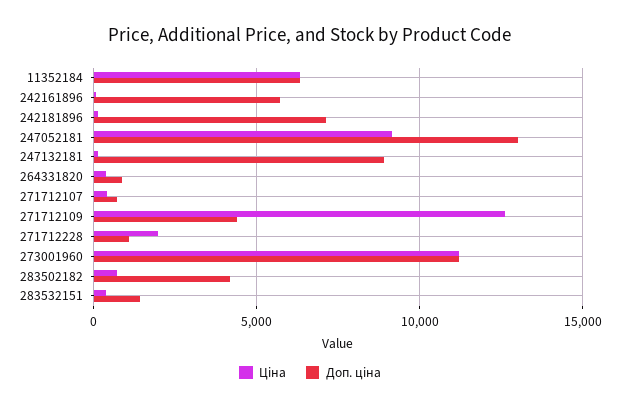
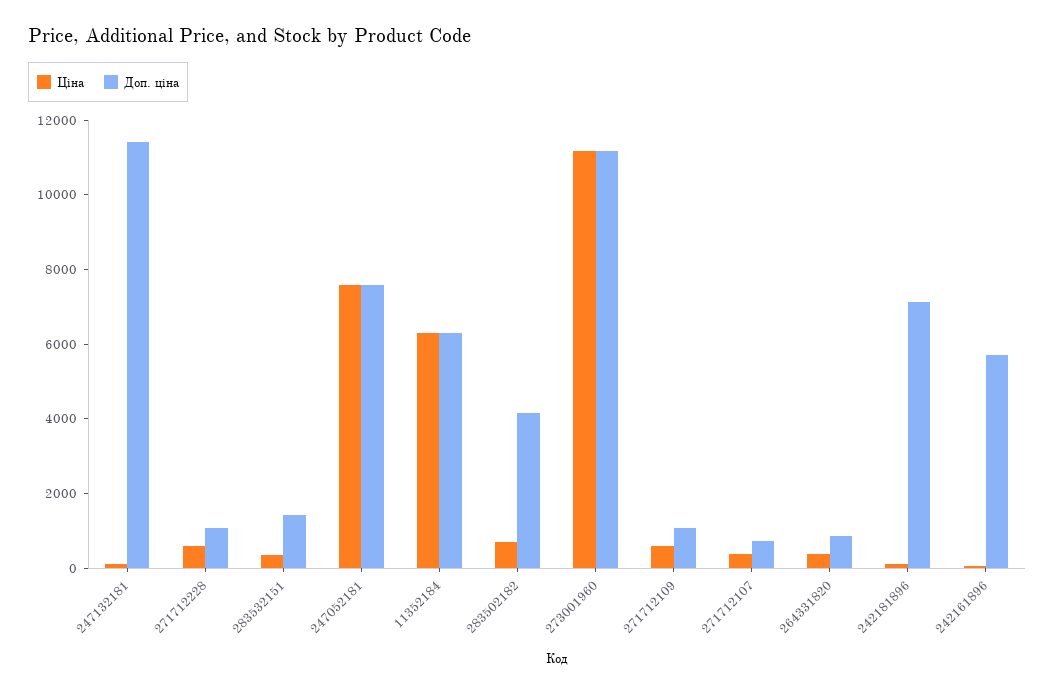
Ціна, 247052181: 9000 -> 7500
Доп. ціна, 247052181: 13000 -> 7500
Доп. ціна, 247132181: 9000 -> 11500
Ціна, 271712109: 12500 -> 500
Доп. ціна, 271712109: 4500 -> 1000
Ціна, 271712228: 2000 -> 500

